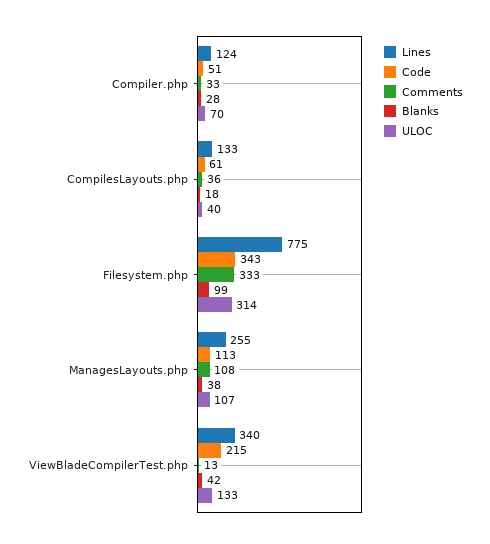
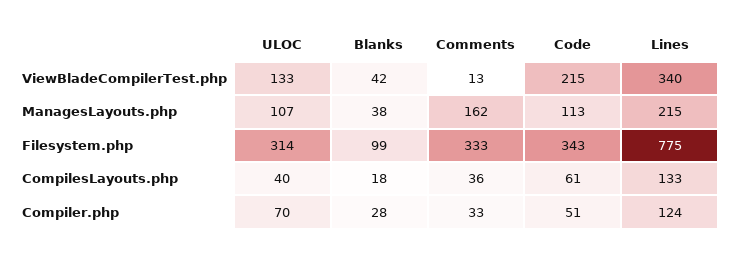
Lines, ManagesLayouts.php: 255 -> 215
Comments, ManagesLayouts.php: 108 -> 162

